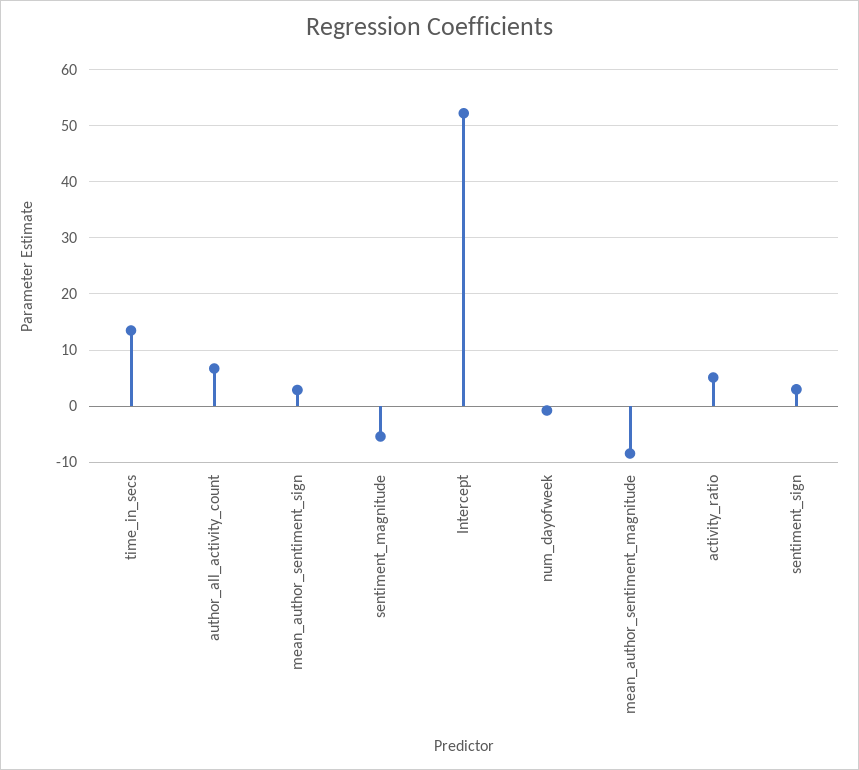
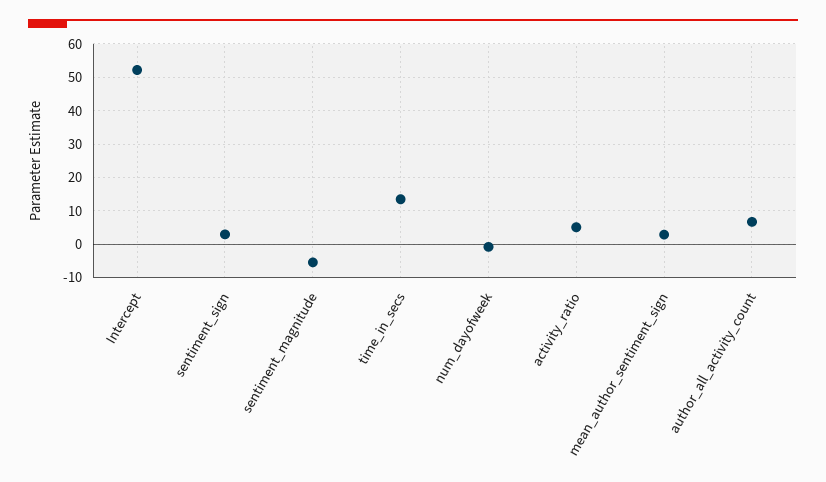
mean_author_sentiment_magnitude: -8 -> none

